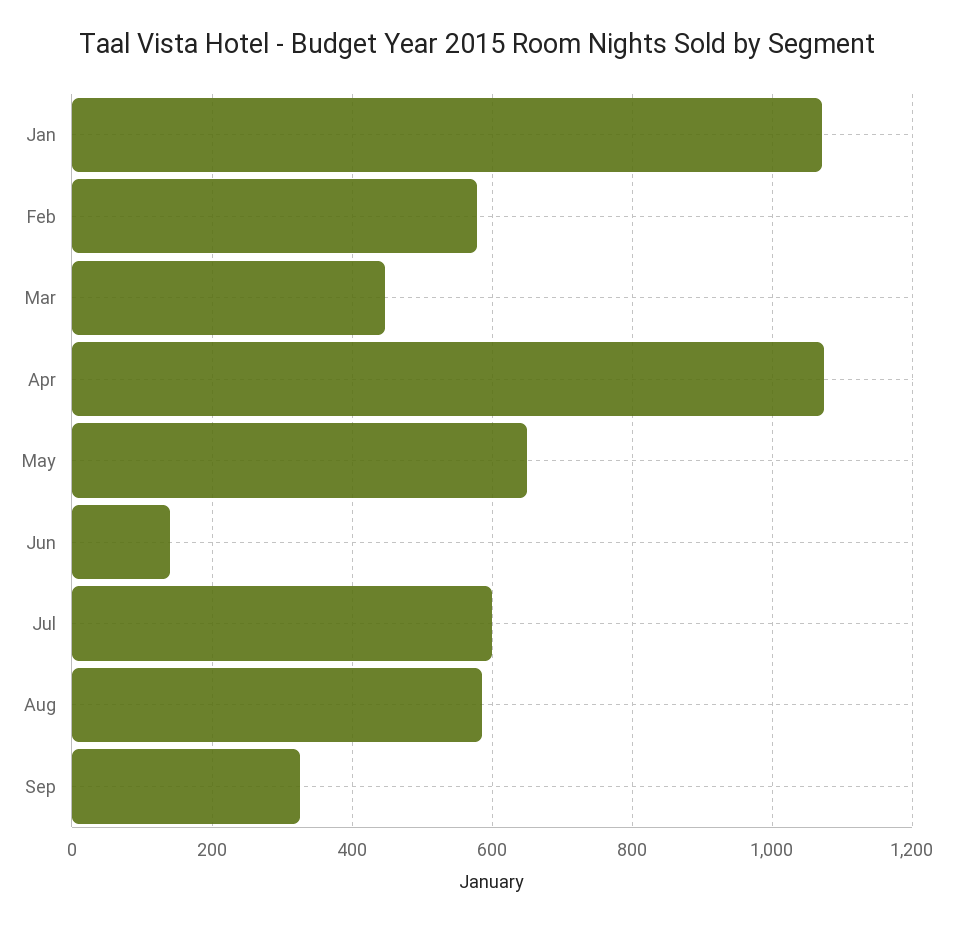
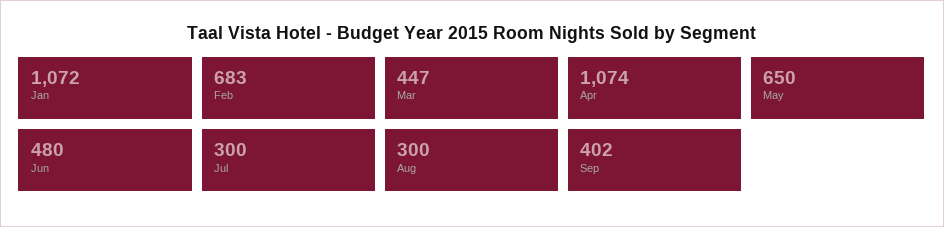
Feb: 580 -> 683
Jun: 140 -> 480
Jul: 600 -> 300
Aug: 580 -> 300
Sep: 320 -> 402

